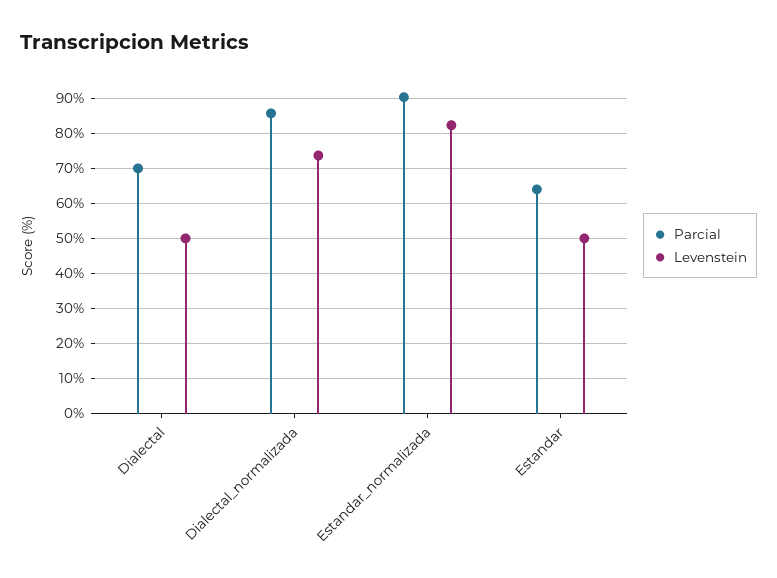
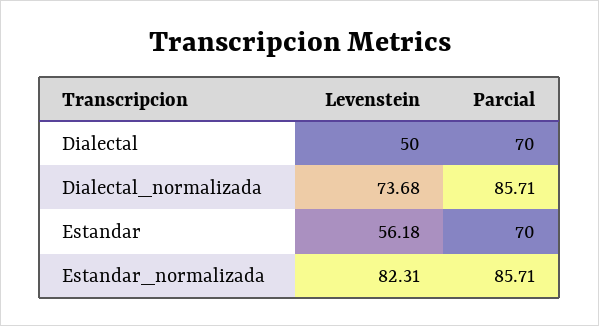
Parcial, Estandar_normalizada: 90 -> 85.71
Parcial, Estandar: 64 -> 70
Levenstein, Estandar: 50 -> 56.18

